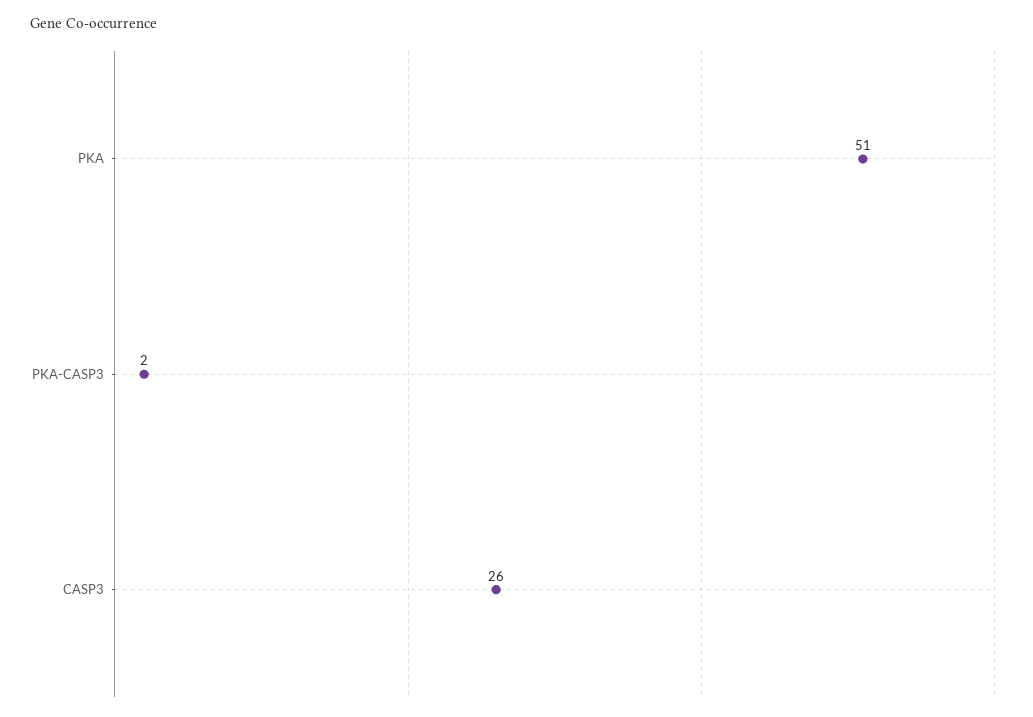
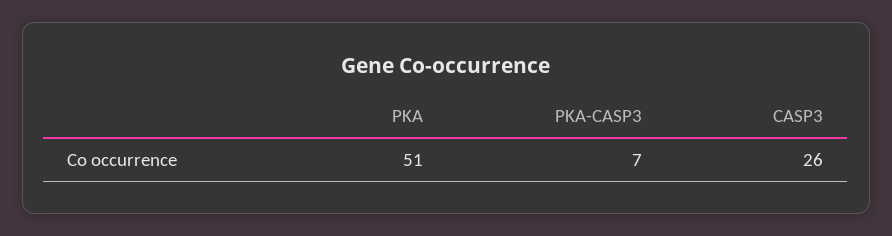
PKA-CASP3: 2 -> 7

